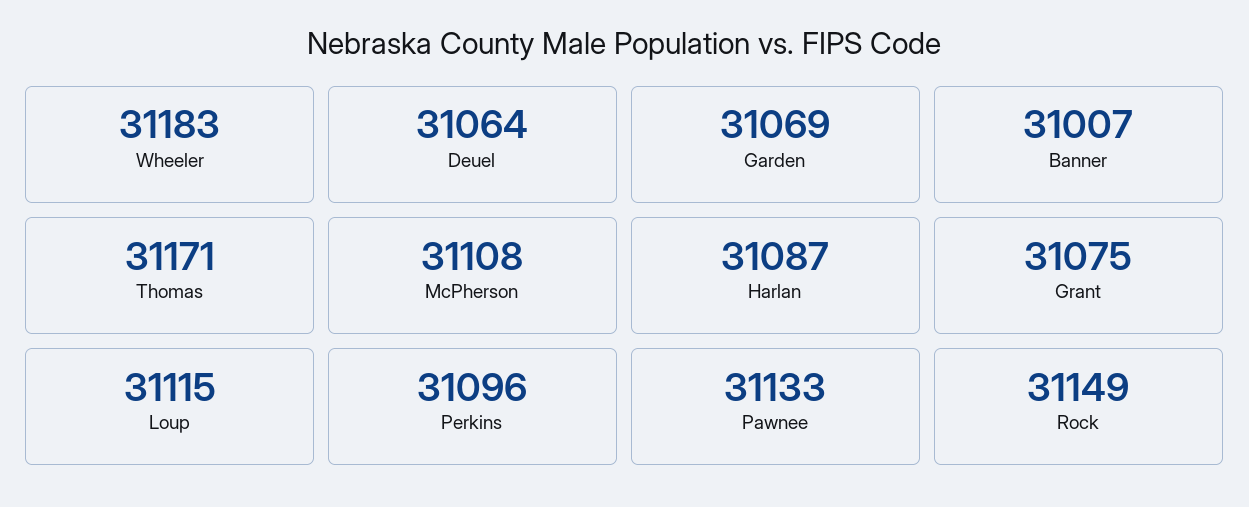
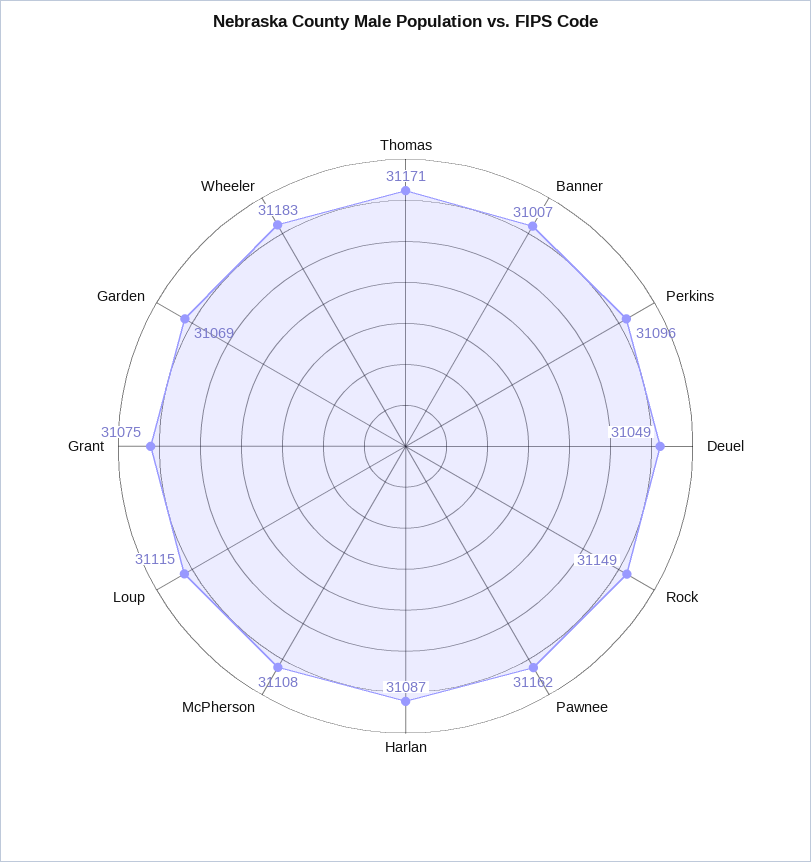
Deuel: 31064 -> 31049
Pawnee: 31133 -> 31162

